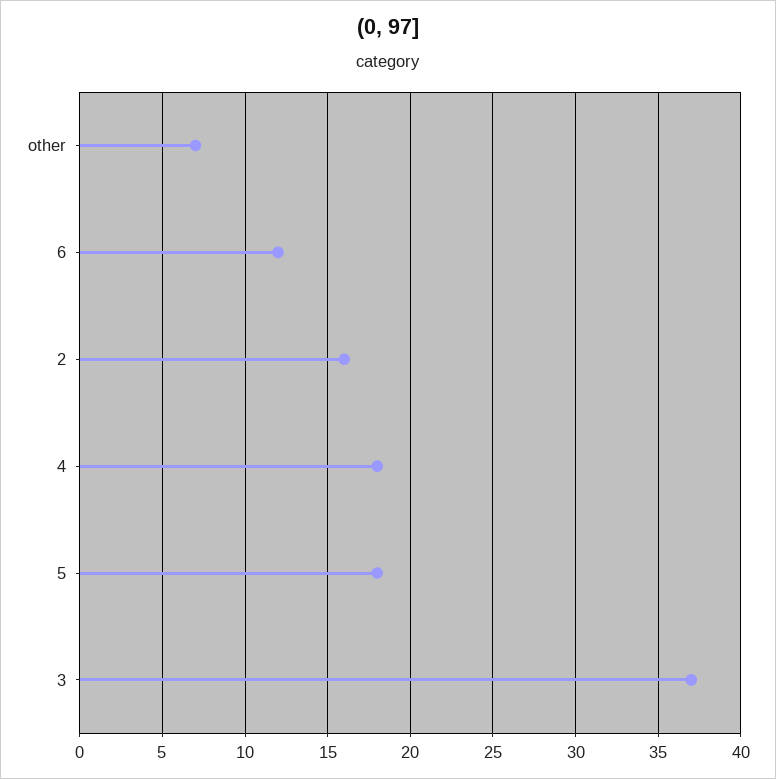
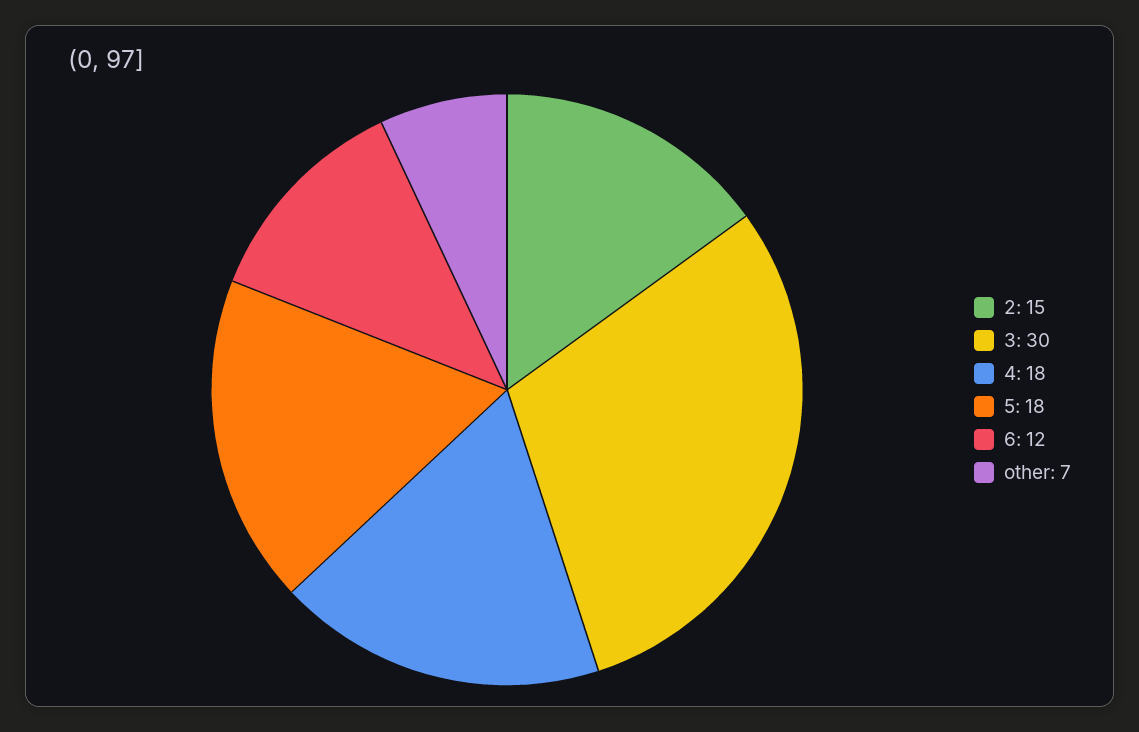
2: 16 -> 15
3: 37 -> 30

